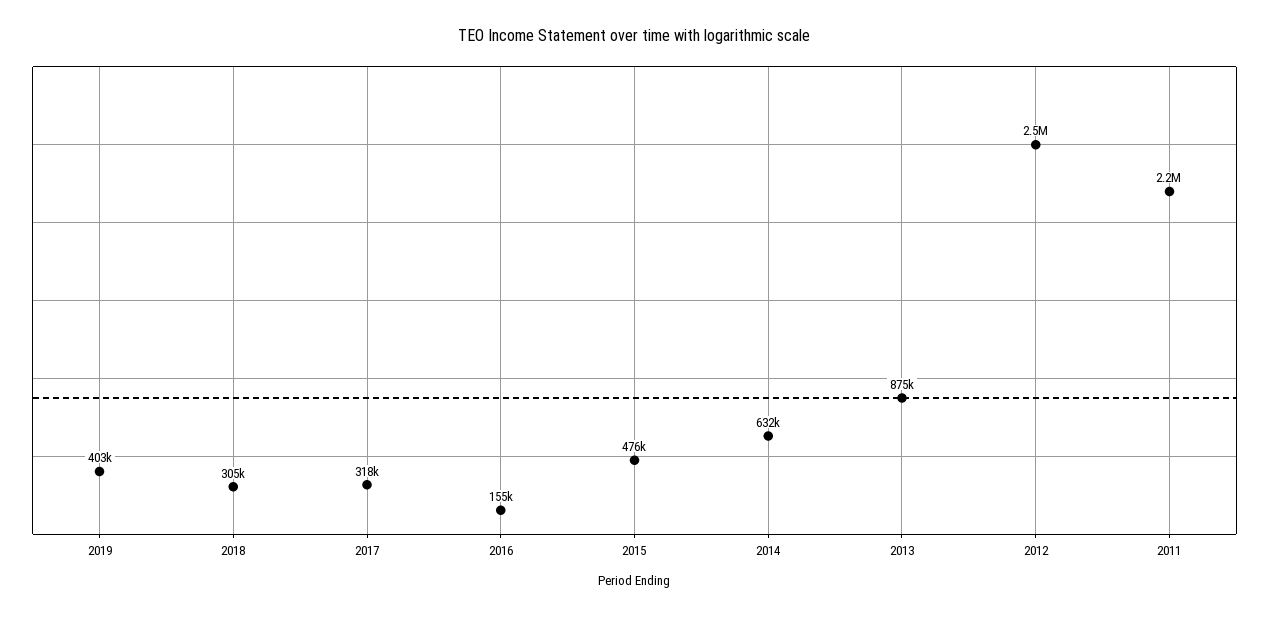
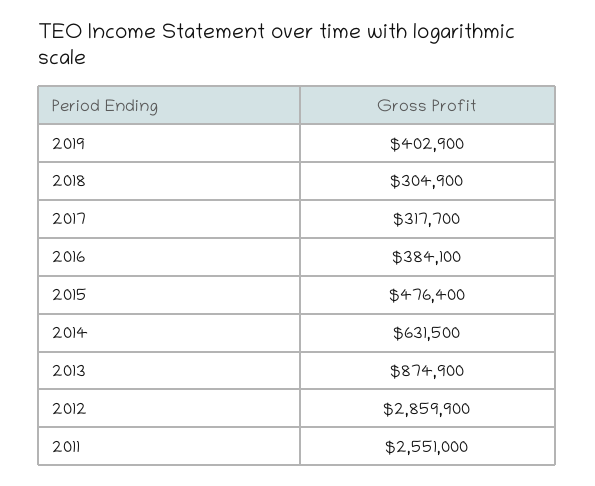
2016: 155000 -> 384100
2012: 2500000 -> 2859900
2011: 2200000 -> 2551000

